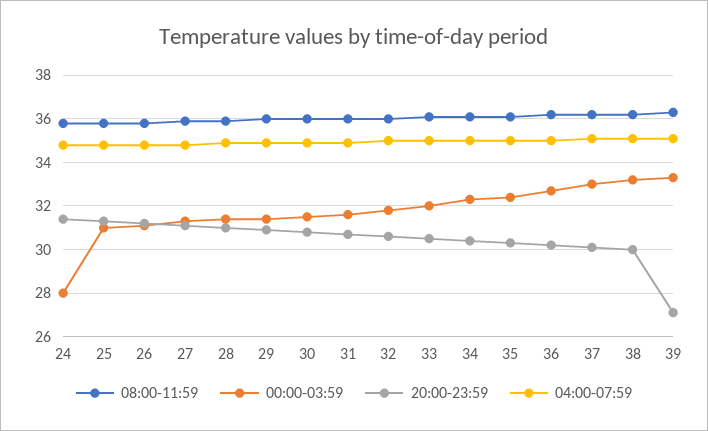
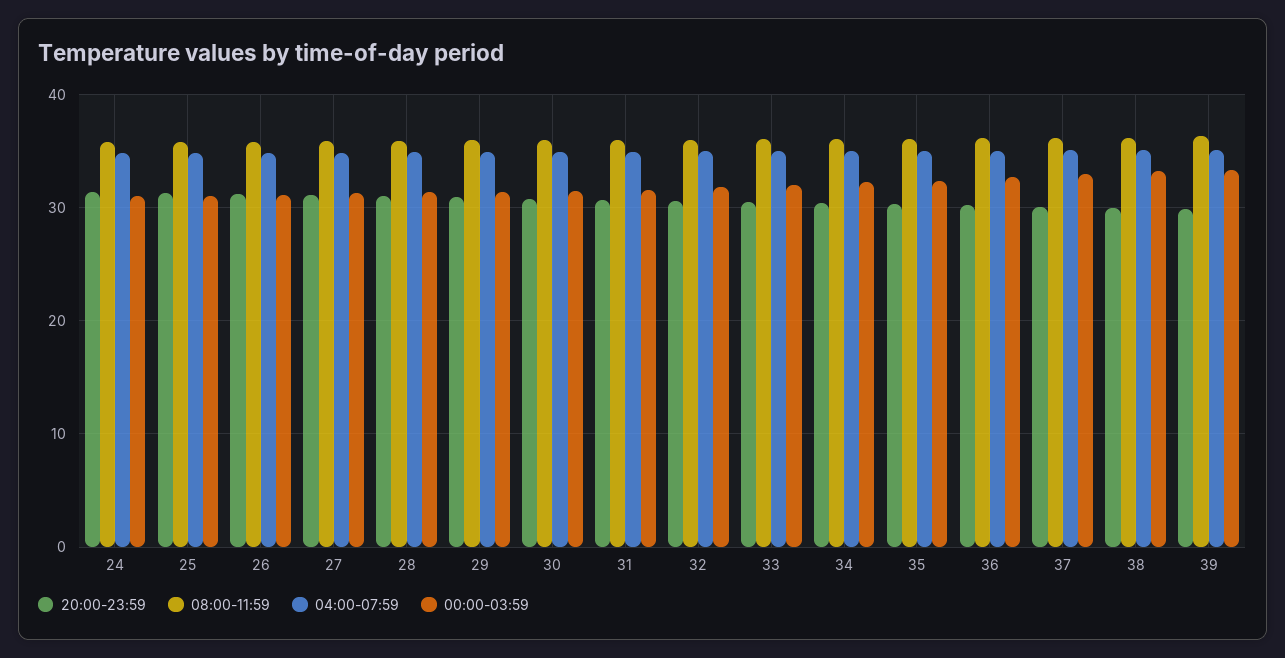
00:00-03:59, 24: 28 -> 31
20:00-23:59, 39: 27 -> 30

